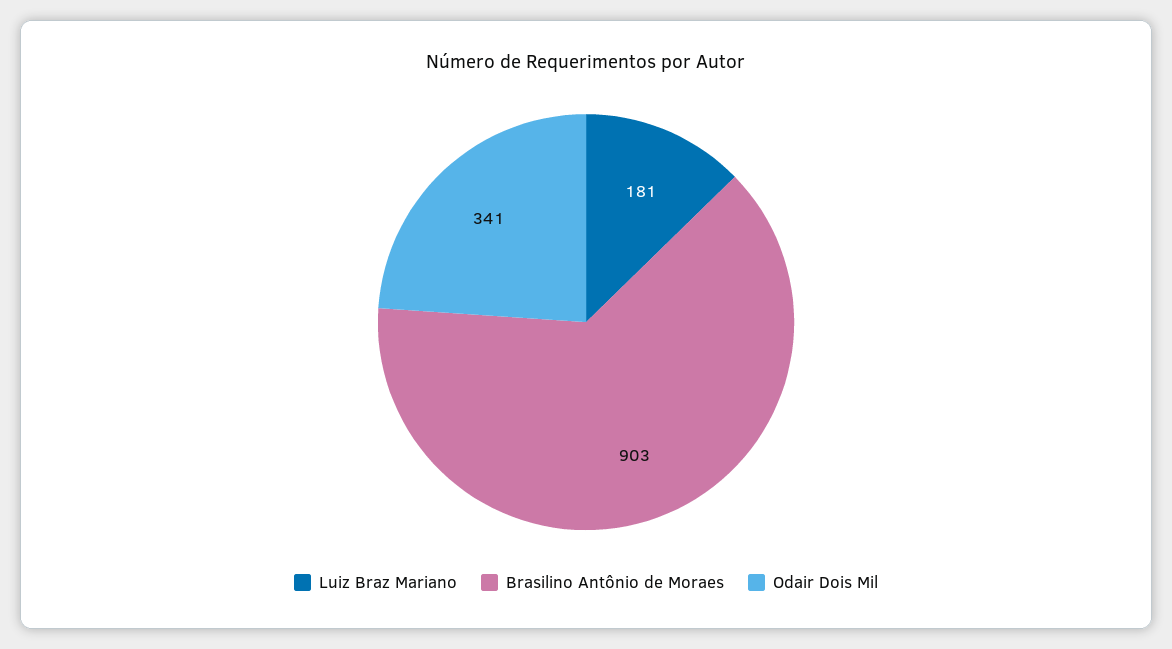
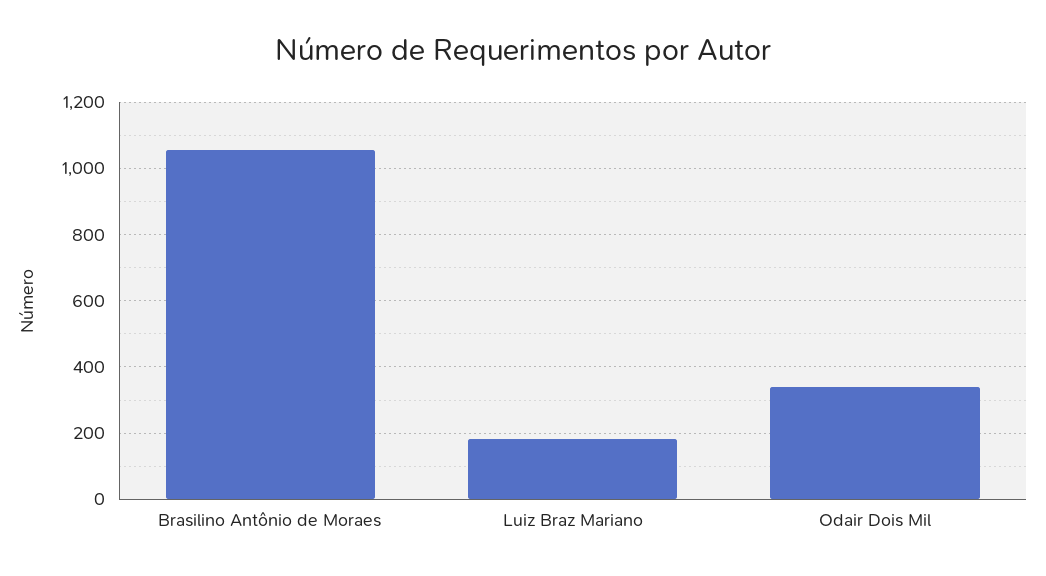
Brasilino Antônio de Moraes: 903 -> 1060

